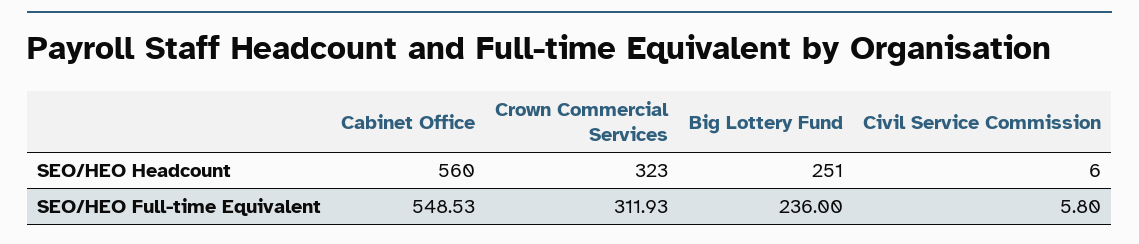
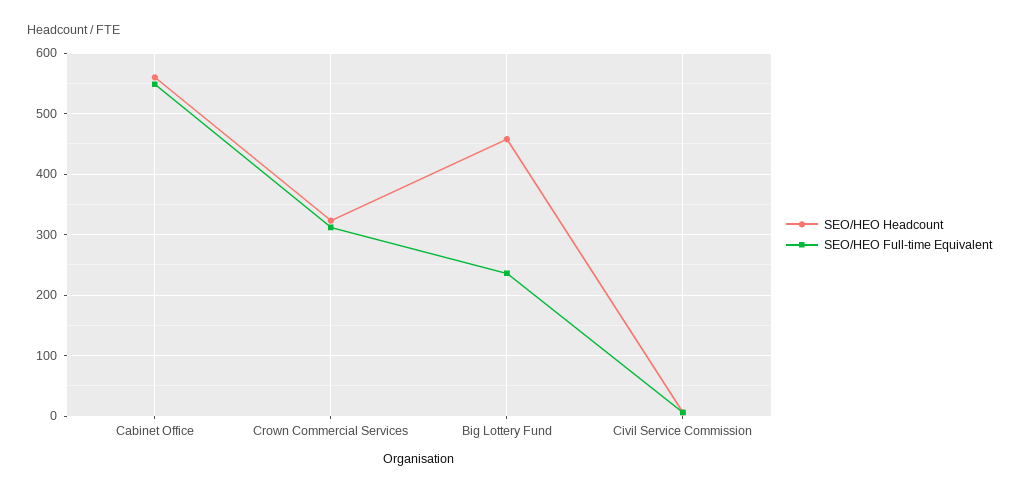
SEO/HEO Headcount, Big Lottery Fund: 251 -> 460

